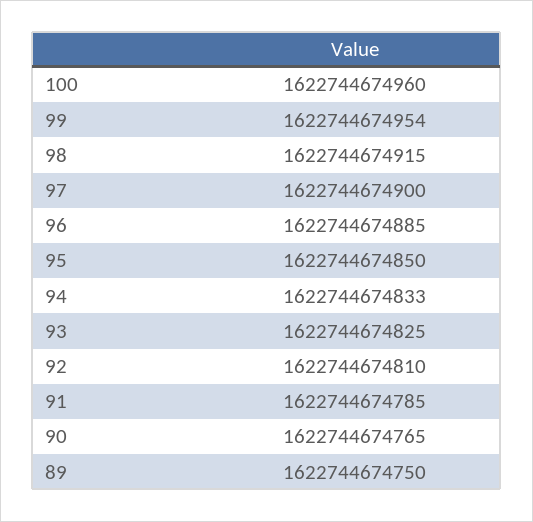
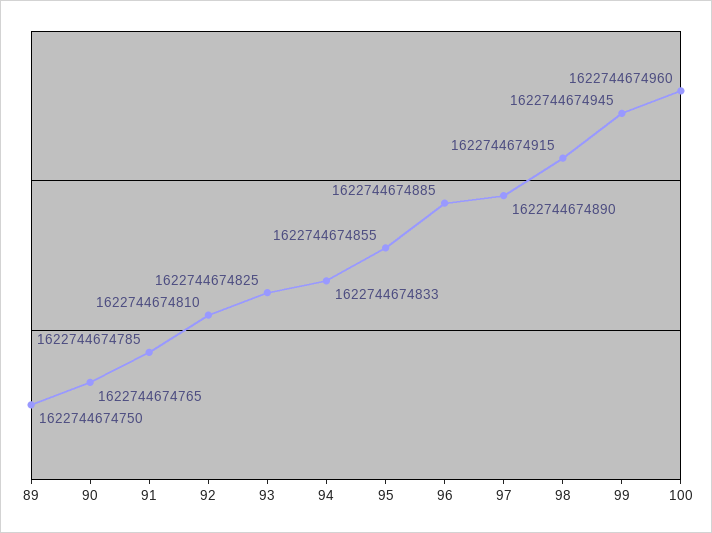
99: 1622744674954 -> 1622744674945
97: 1622744674900 -> 1622744674890
95: 1622744674850 -> 1622744674855

